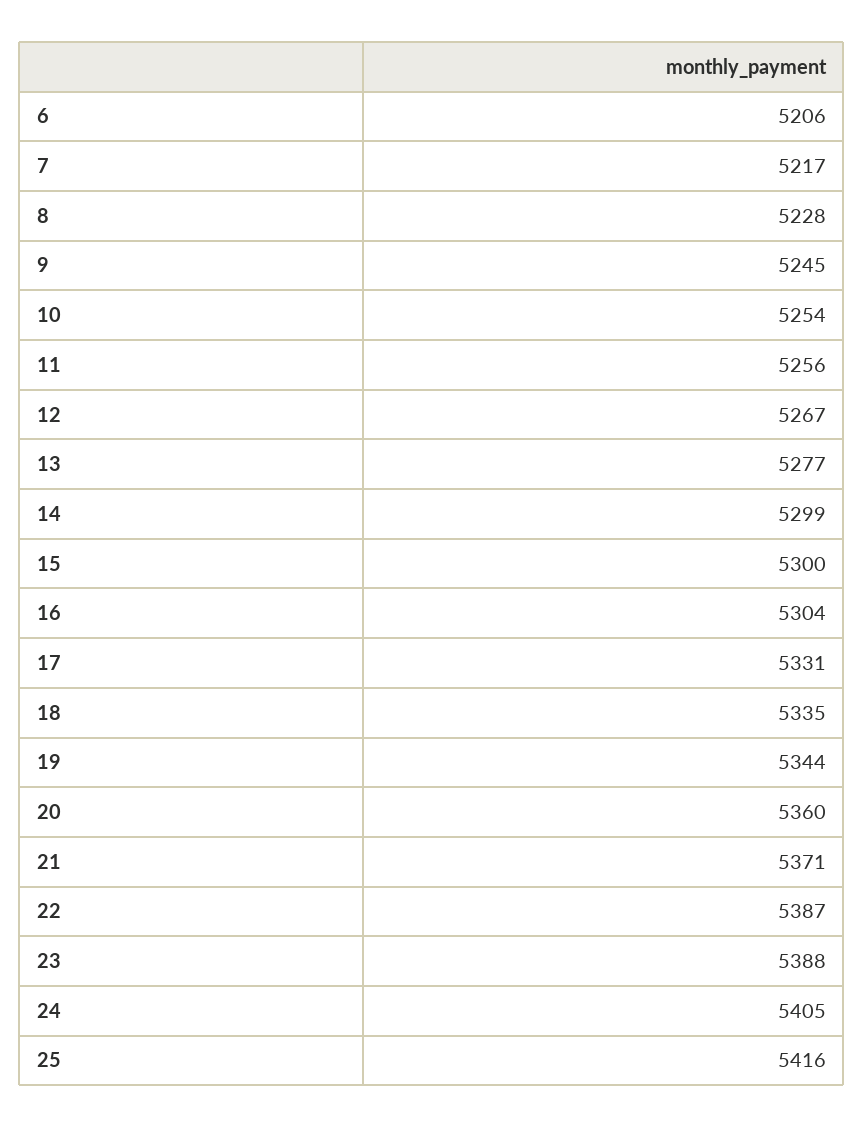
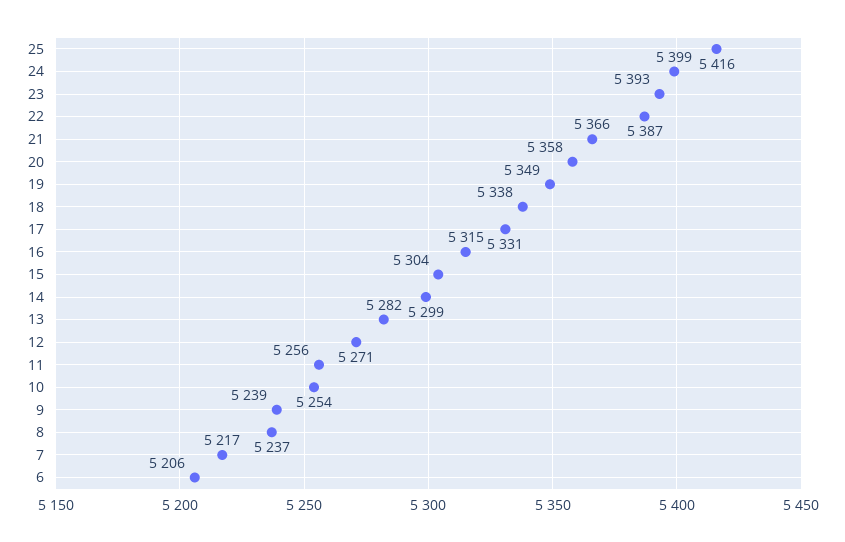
8: 5228 -> 5237
9: 5245 -> 5239
12: 5267 -> 5271
13: 5277 -> 5282
15: 5300 -> 5304
16: 5304 -> 5315
18: 5335 -> 5338
19: 5344 -> 5349
20: 5360 -> 5358
21: 5371 -> 5366
23: 5388 -> 5393
24: 5405 -> 5399

